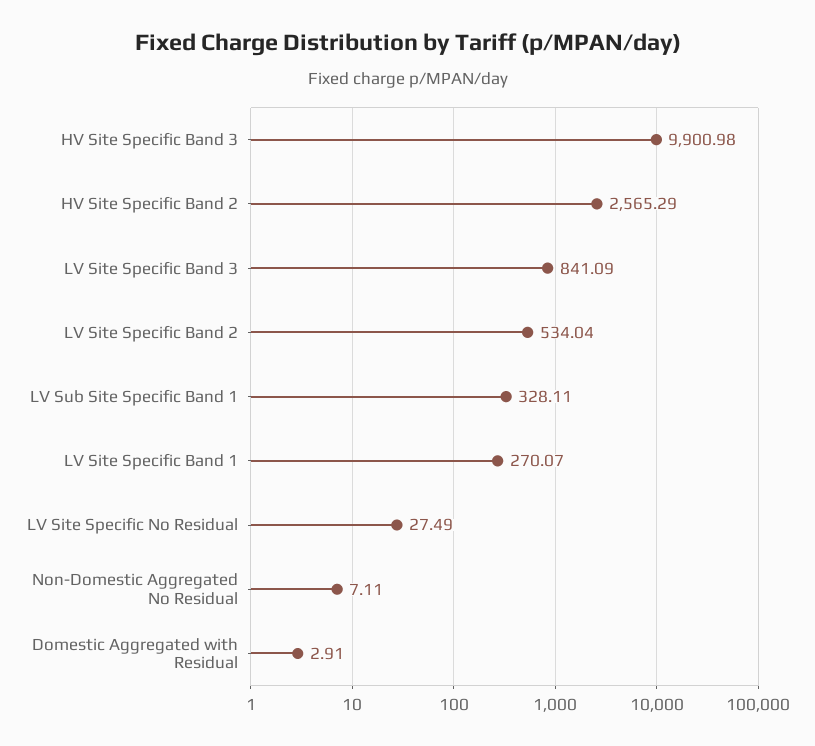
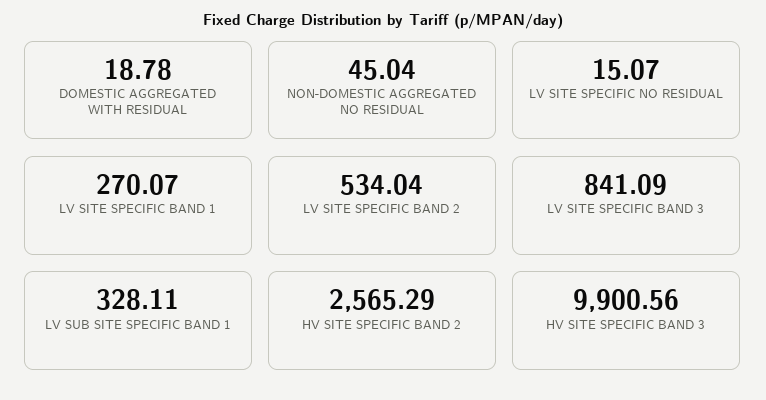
HV Site Specific Band 3: 9900.98 -> 9900.56
LV Site Specific No Residual: 27.49 -> 15.07
Non-Domestic Aggregated No Residual: 7.11 -> 45.04
Domestic Aggregated with Residual: 2.91 -> 18.78

